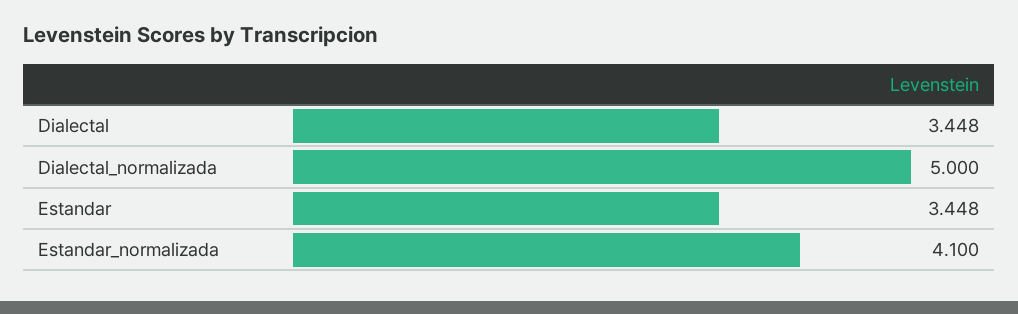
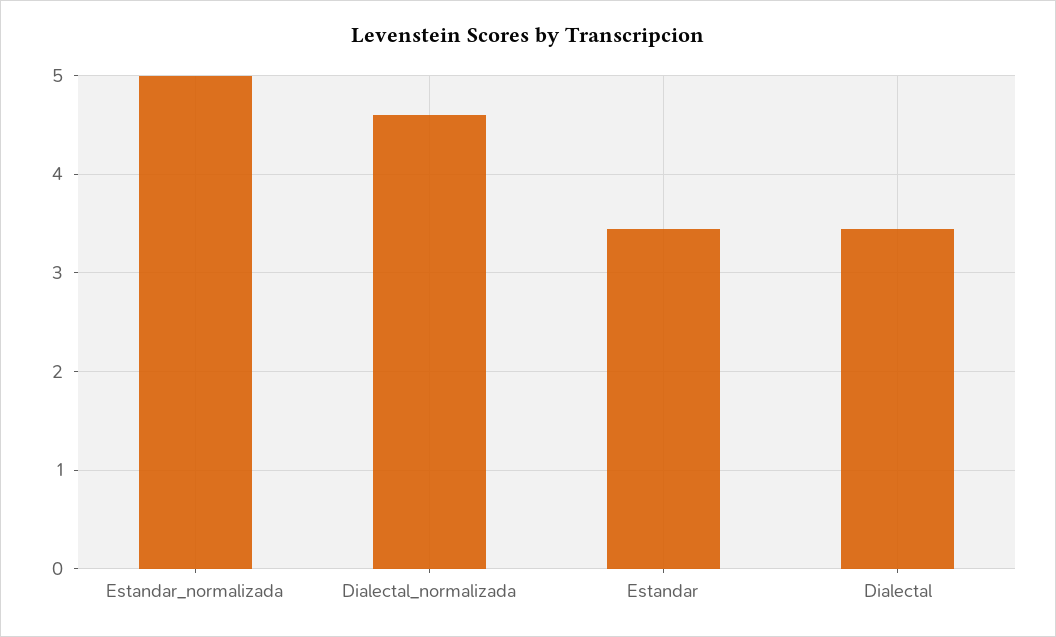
Dialectal_normalizada: 5 -> 4.6
Estandar_normalizada: 4.1 -> 5

